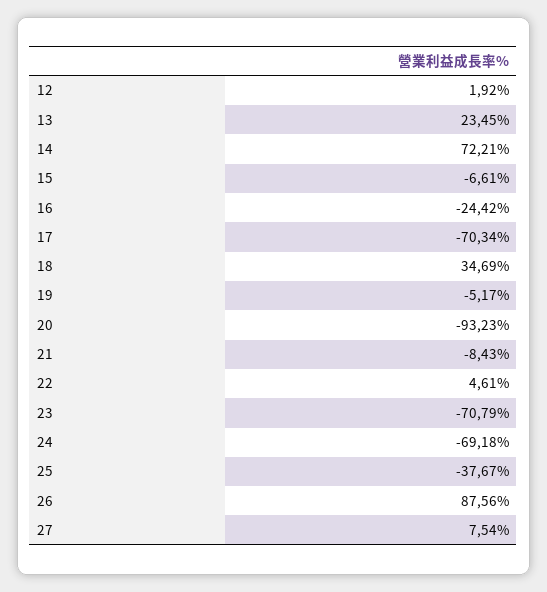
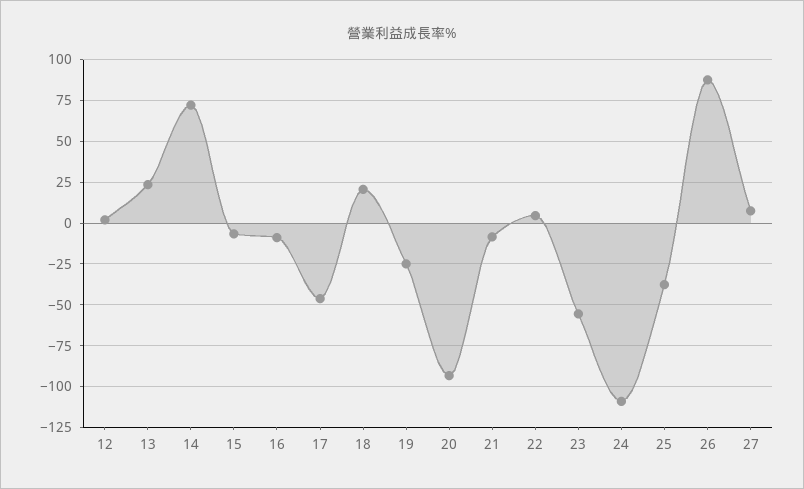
16: -24.42 -> -10
17: -70.34 -> -45
18: 34.69 -> 20
19: -5.17 -> -25
23: -70.79 -> -55
24: -69.18 -> -110

